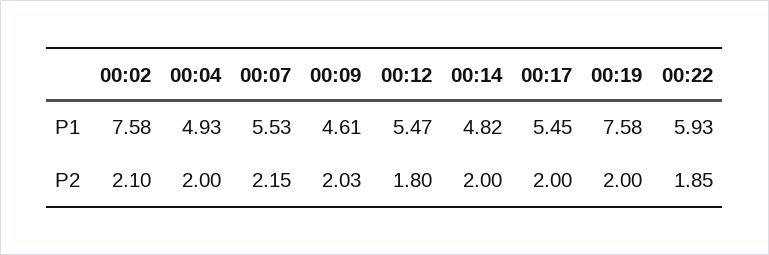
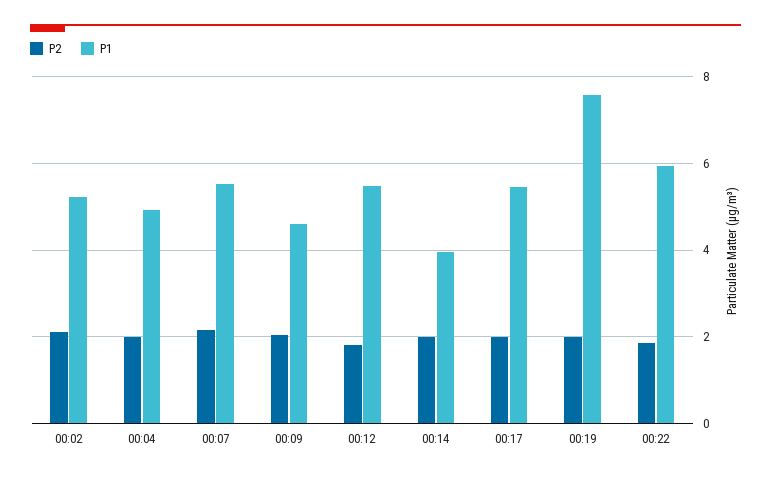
P1, 00:02: 7.58 -> 5.2
P1, 00:14: 4.82 -> 4

